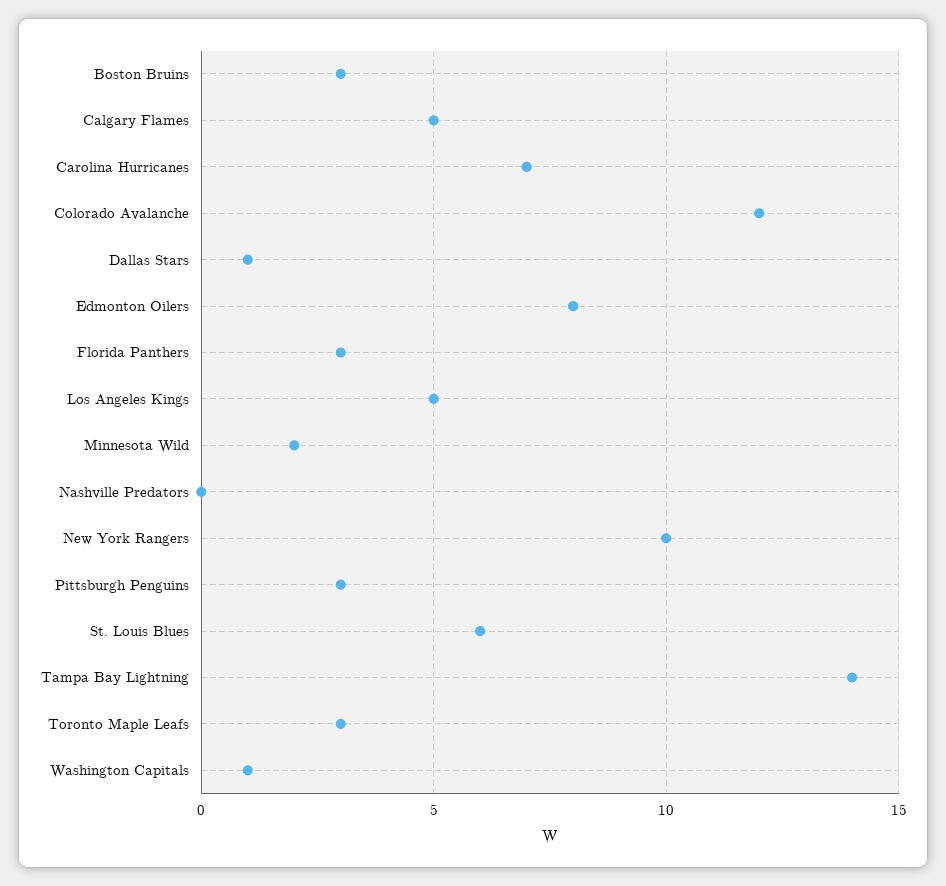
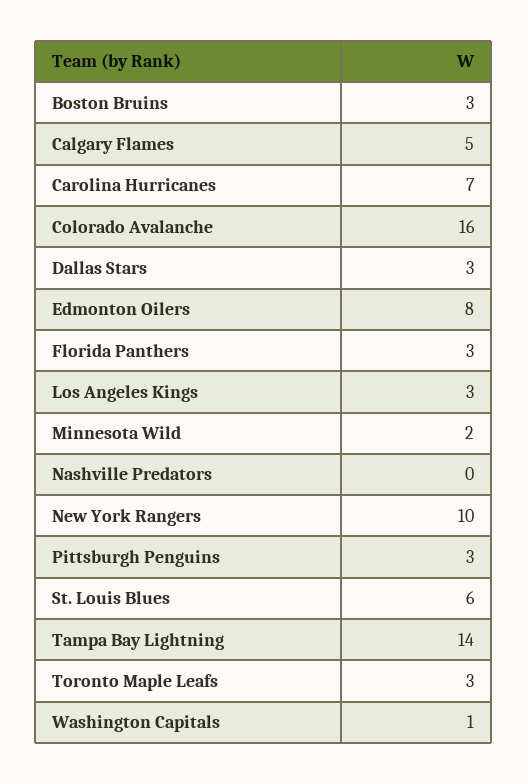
Colorado Avalanche: 12 -> 16
Dallas Stars: 1 -> 3
Los Angeles Kings: 5 -> 3

